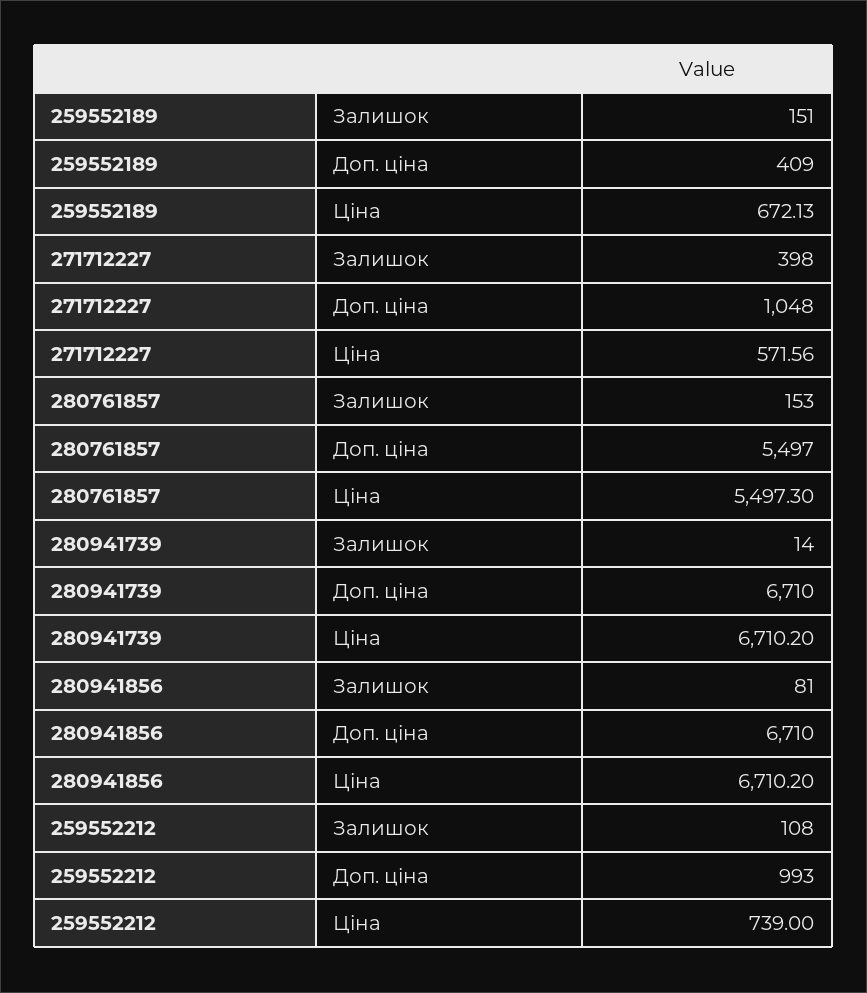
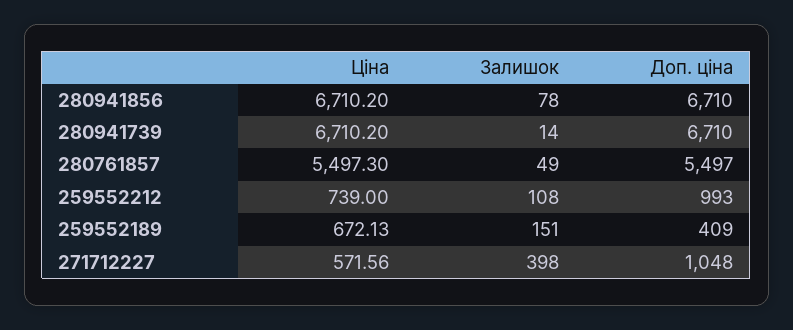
280761857, Залишок: 153 -> 49
280941856, Залишок: 81 -> 78

